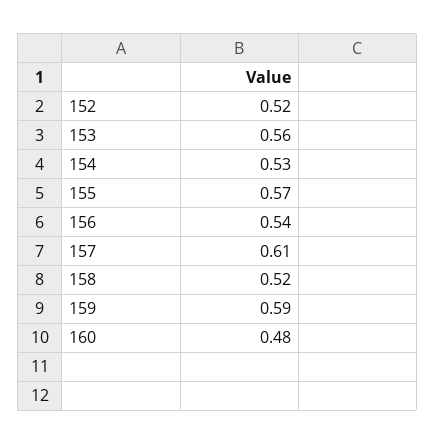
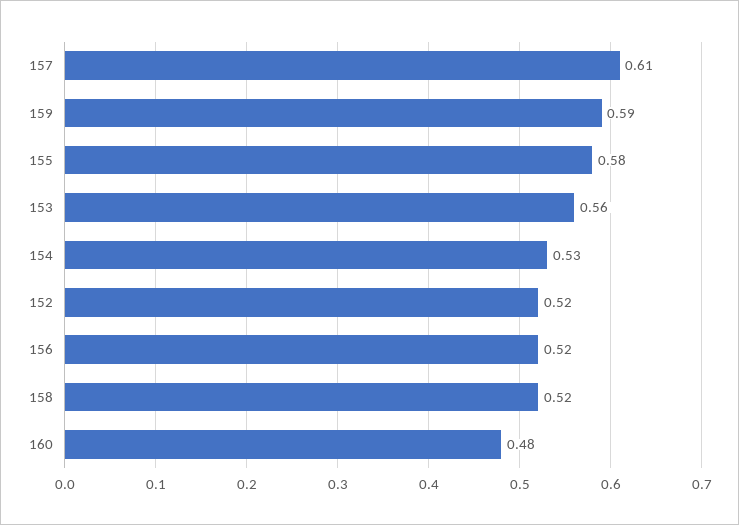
155: 0.57 -> 0.58
156: 0.54 -> 0.52

